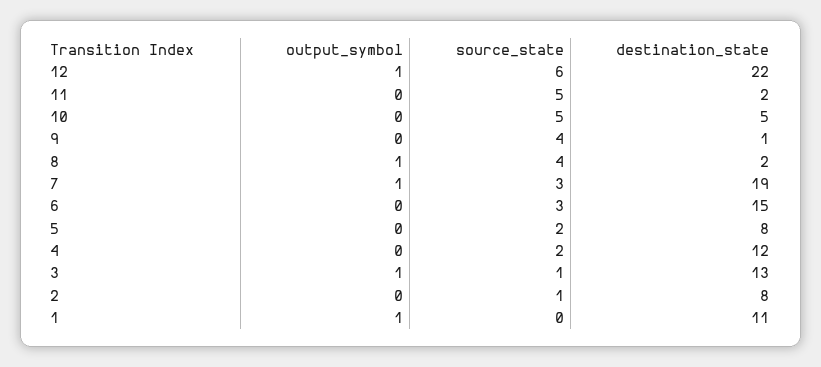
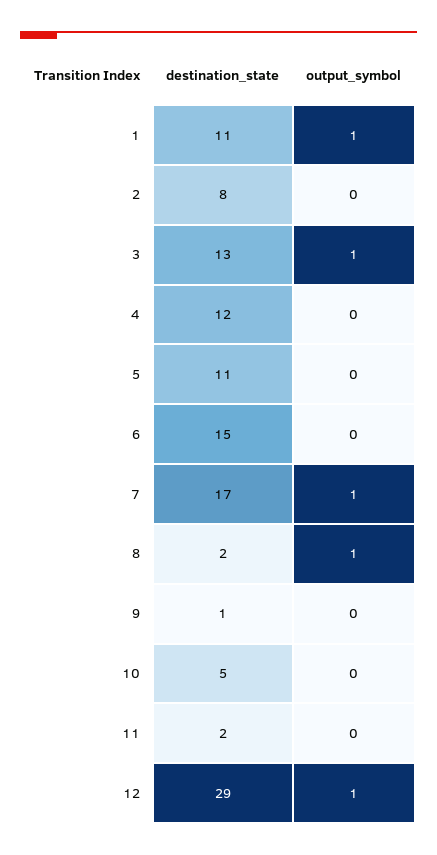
source_state, 12: 6 -> none
destination_state, 12: 22 -> 29
source_state, 11: 5 -> none
source_state, 10: 5 -> none
source_state, 9: 4 -> none
source_state, 8: 4 -> none
source_state, 7: 3 -> none
destination_state, 7: 19 -> 17
source_state, 6: 3 -> none
source_state, 5: 2 -> none
destination_state, 5: 8 -> 11
source_state, 4: 2 -> none
source_state, 3: 1 -> none
source_state, 2: 1 -> none
source_state, 1: 0 -> none

